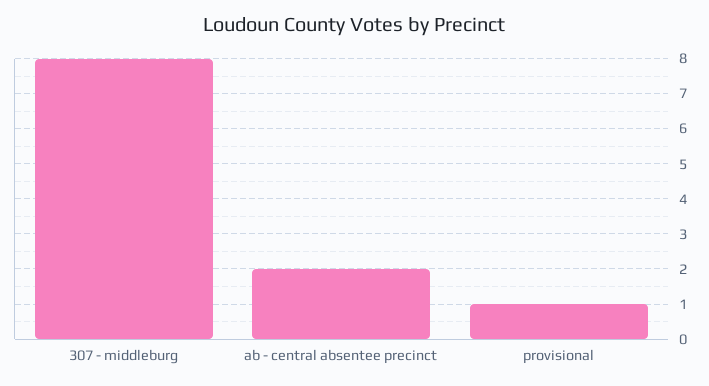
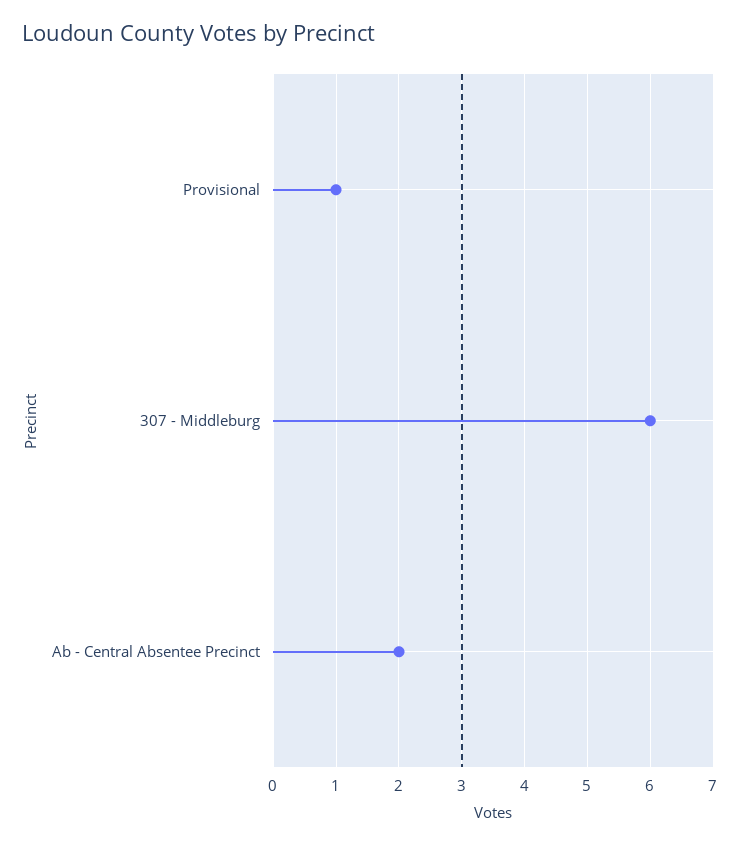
307 - middleburg: 8 -> 6

